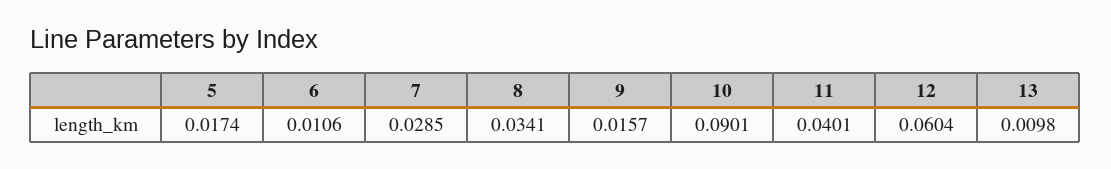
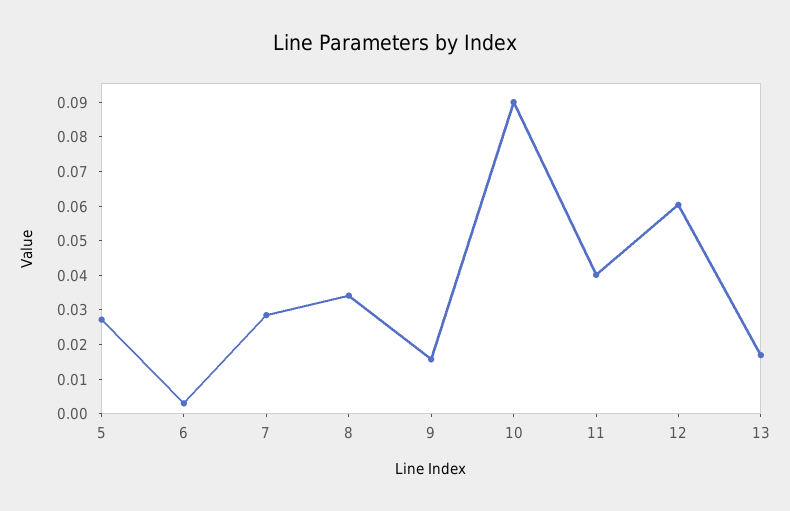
5: 0.0174 -> 0.0275
6: 0.0106 -> 0.0025
13: 0.0098 -> 0.0175

